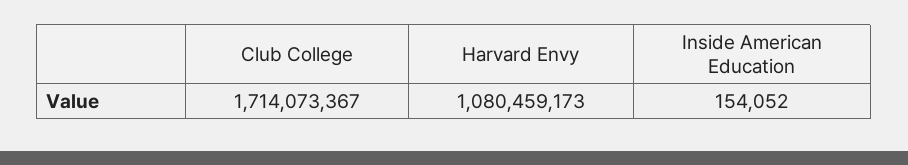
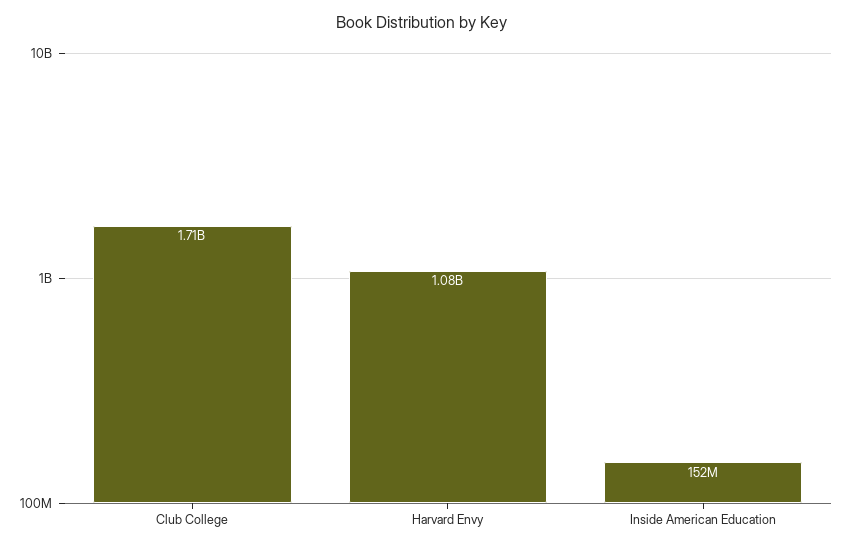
Inside American Education: 154052 -> 152000000

